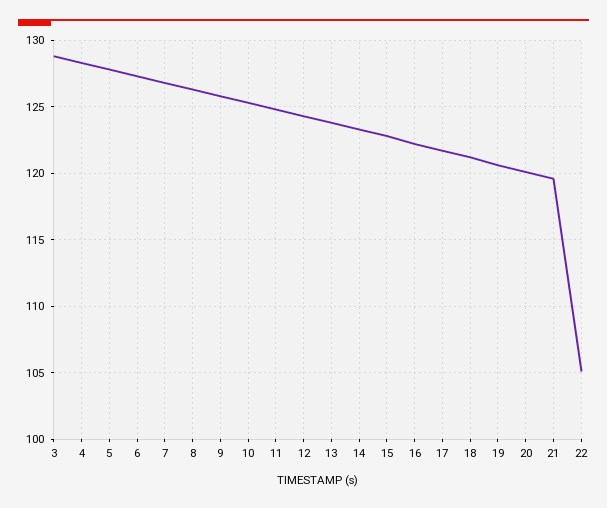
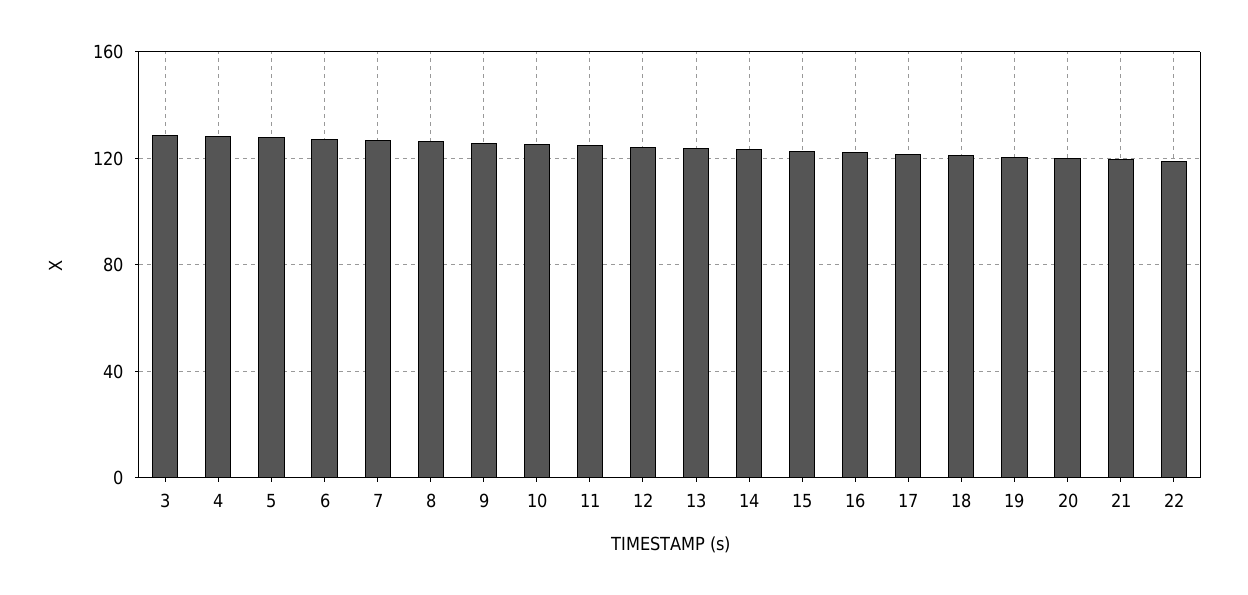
22: 105 -> 120

